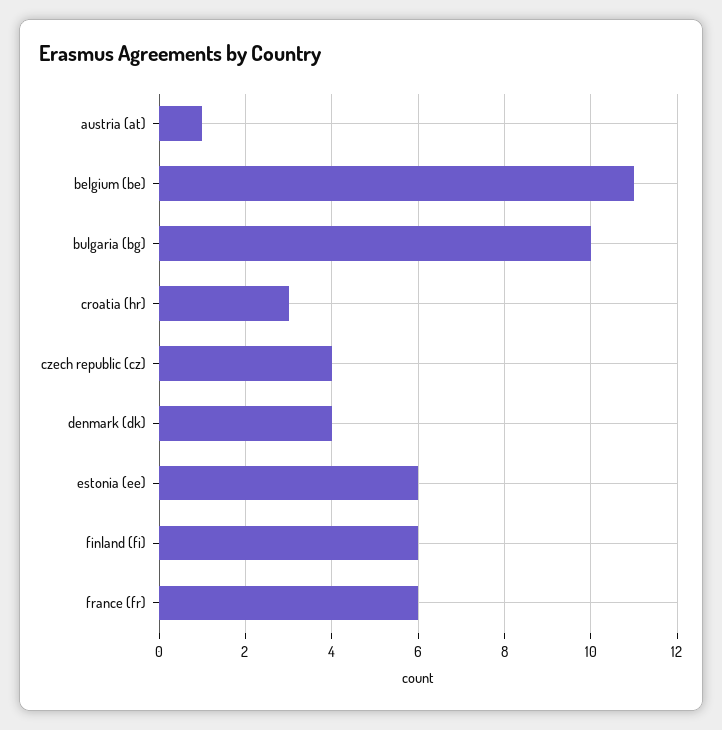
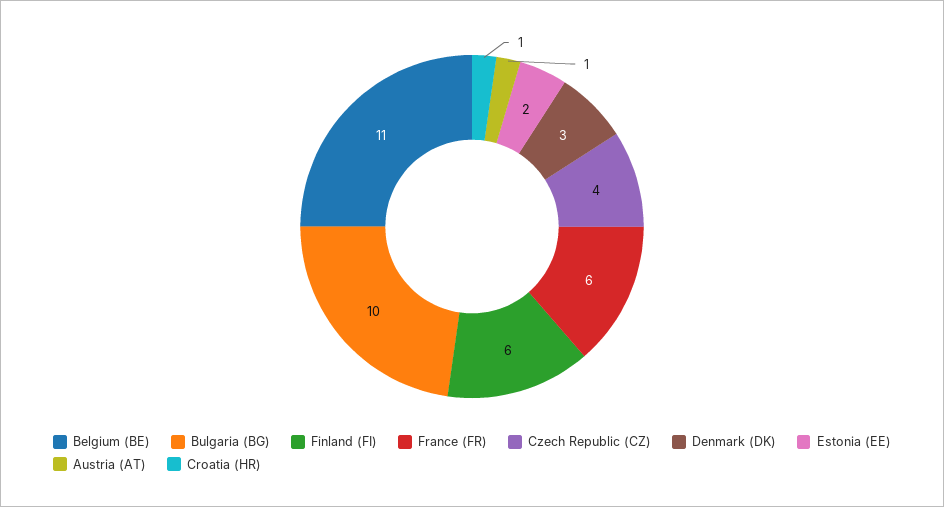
croatia (hr): 3 -> 1
denmark (dk): 4 -> 3
estonia (ee): 6 -> 2

